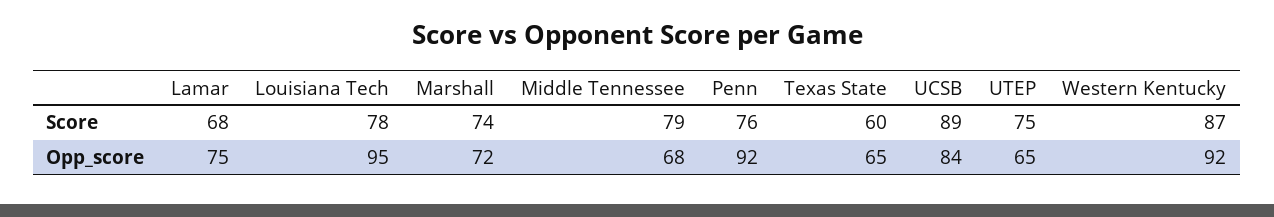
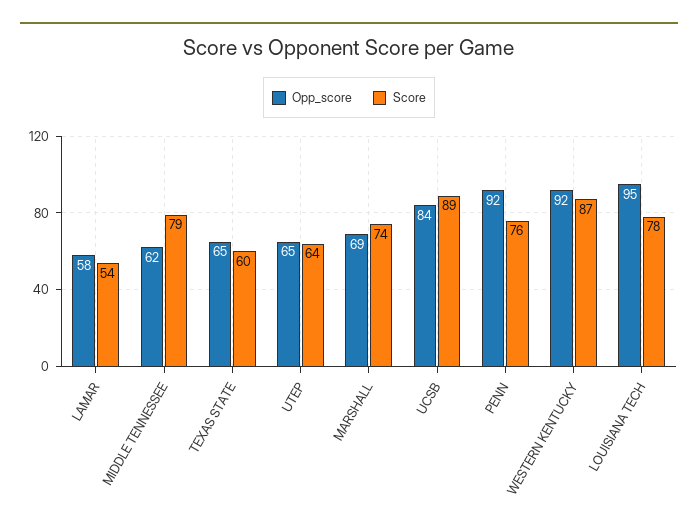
Score, Lamar: 68 -> 54
Score, UTEP: 75 -> 64
Opp_score, Lamar: 75 -> 58
Opp_score, Marshall: 72 -> 69
Opp_score, Middle Tennessee: 68 -> 62

